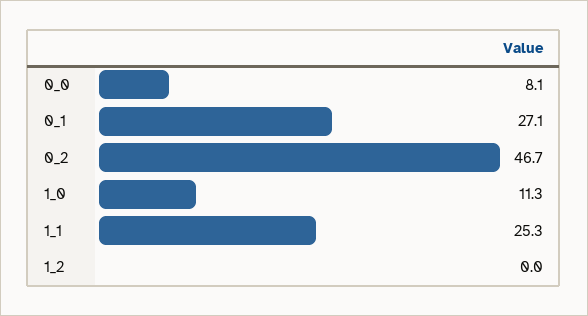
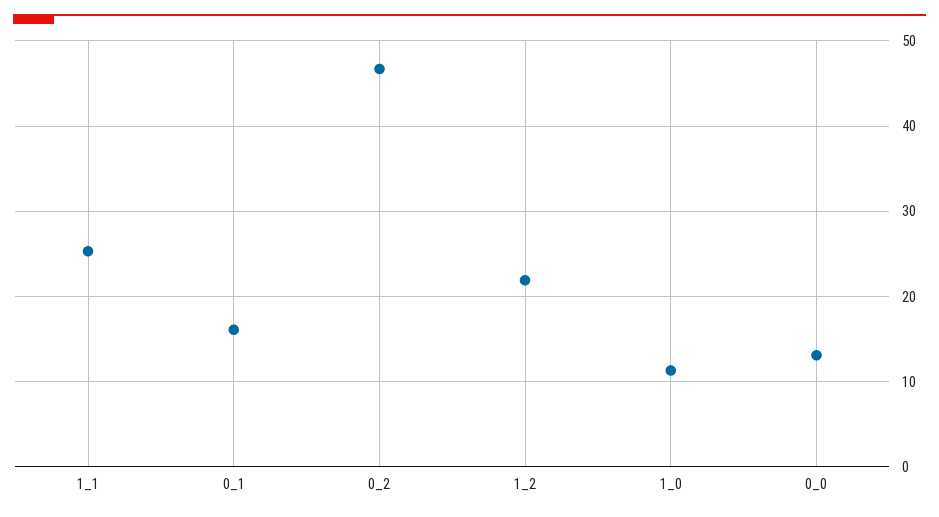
0_0: 8.1 -> 13
0_1: 27.1 -> 16
1_2: 0 -> 22

